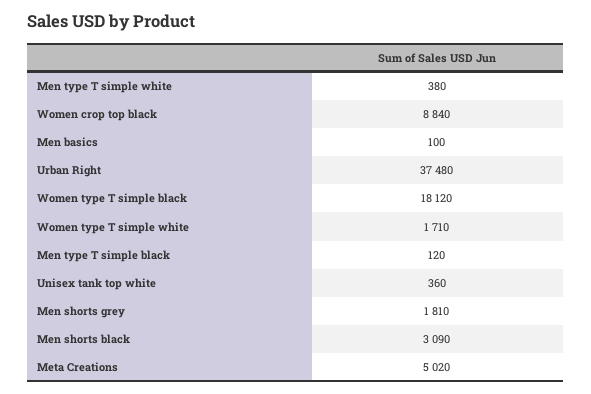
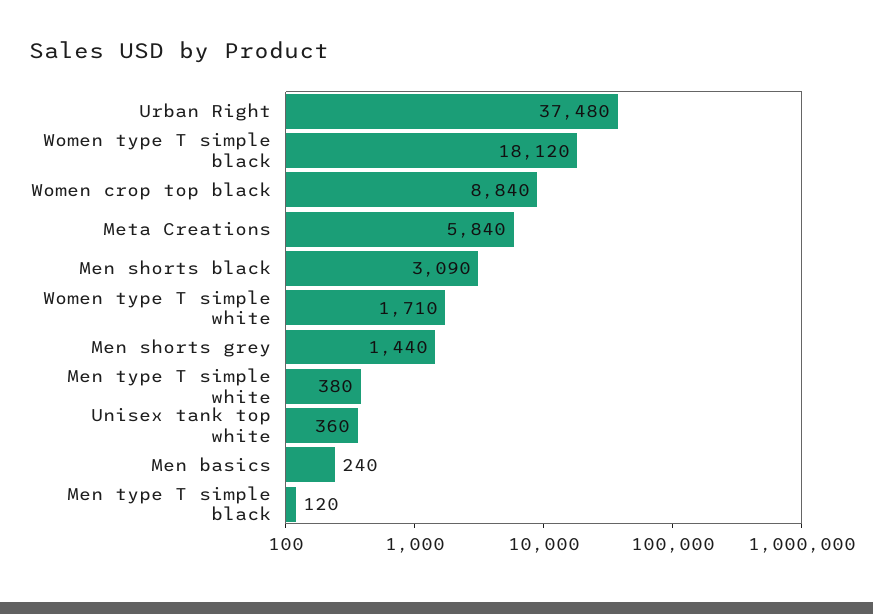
Men basics: 100 -> 240
Men shorts grey: 1810 -> 1440
Meta Creations: 5020 -> 5840

